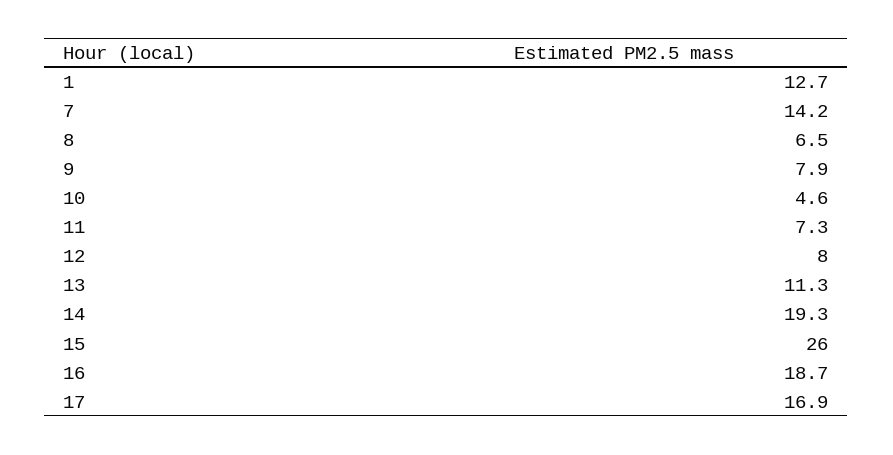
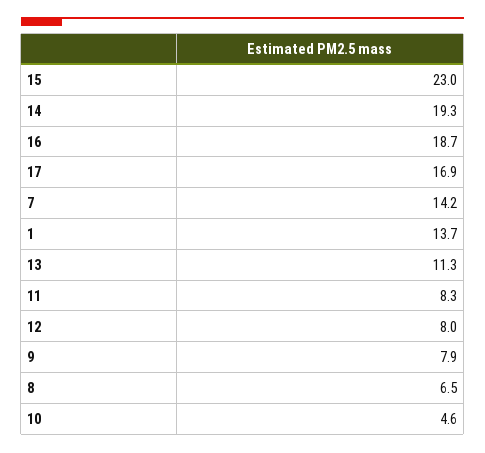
1: 12.7 -> 13.7
11: 7.3 -> 8.3
15: 26 -> 23

